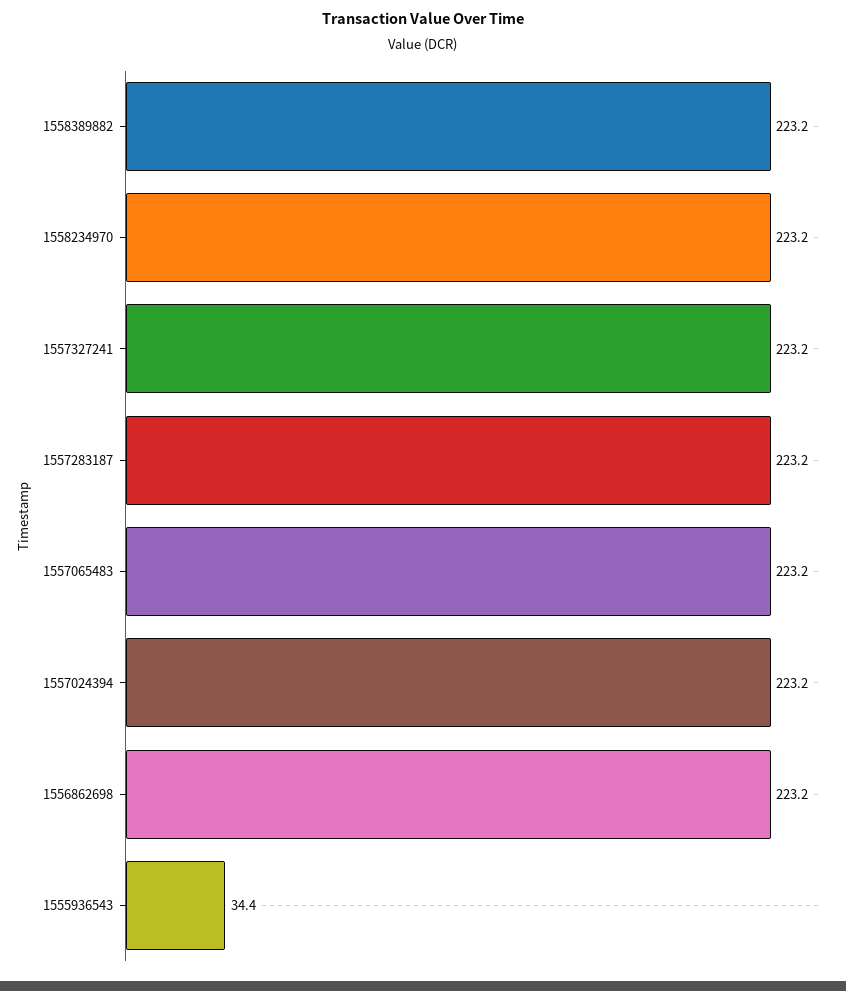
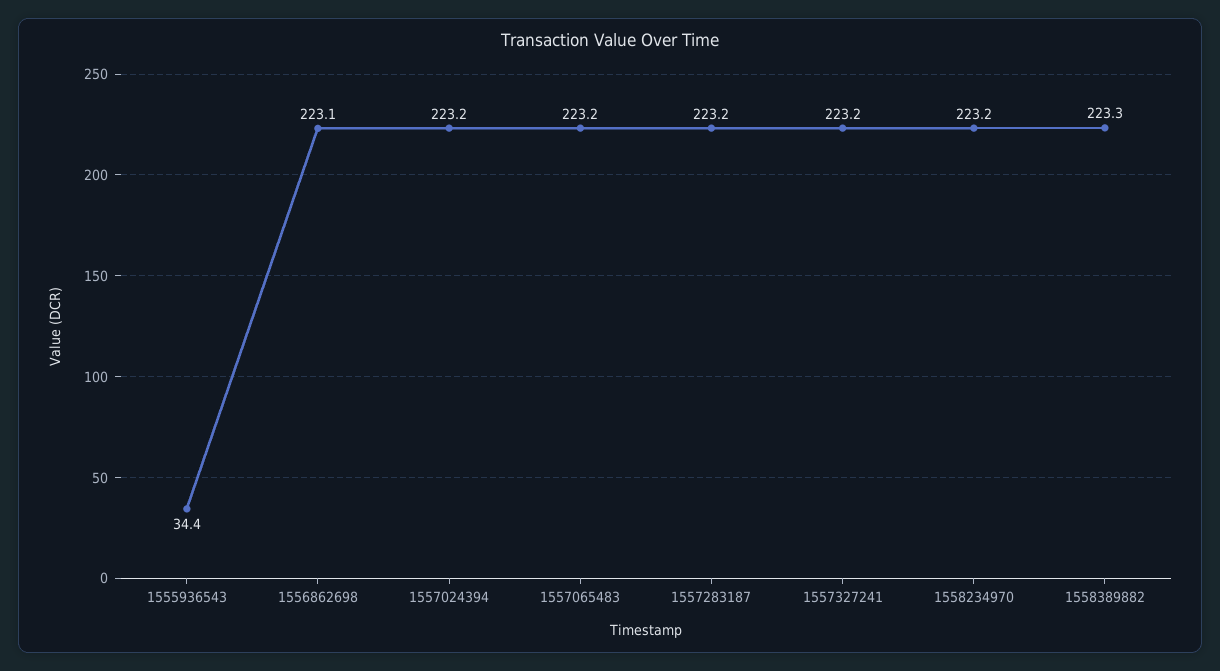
1558389882: 223.2 -> 223.3
1556862698: 223.2 -> 223.1

